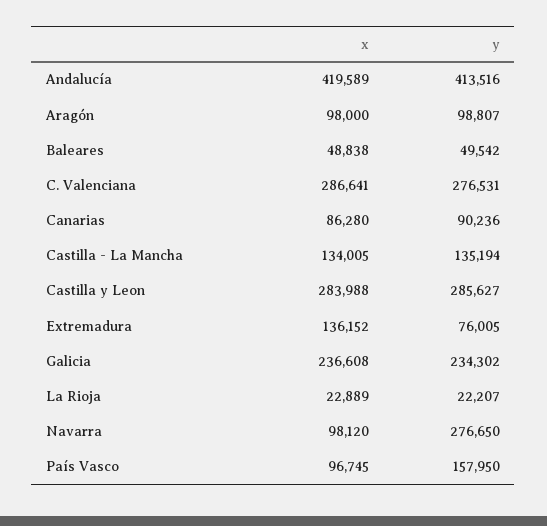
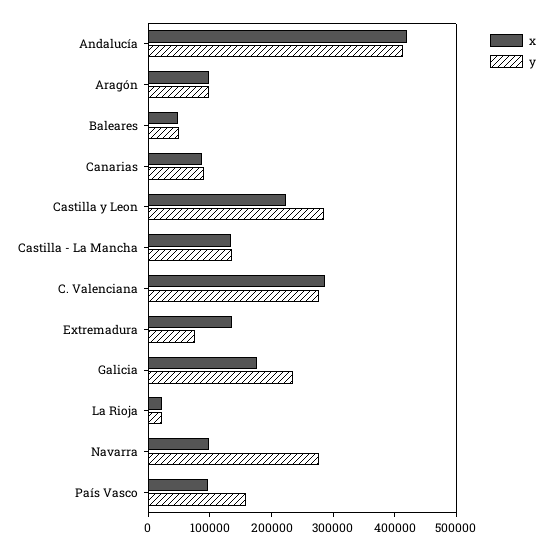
x, Castilla y Leon: 283988 -> 220000
x, Galicia: 236608 -> 180000

